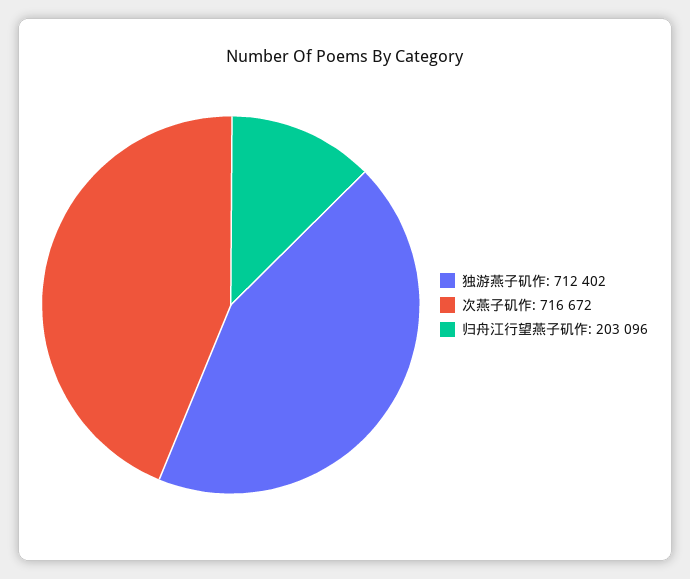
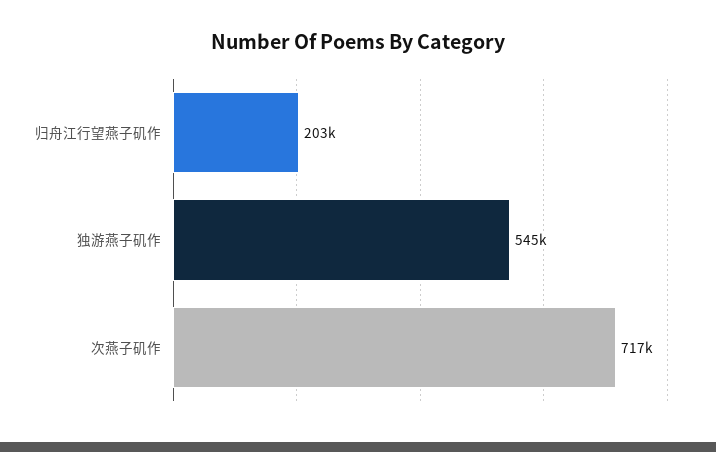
独游燕子矶作: 712402 -> 545000

